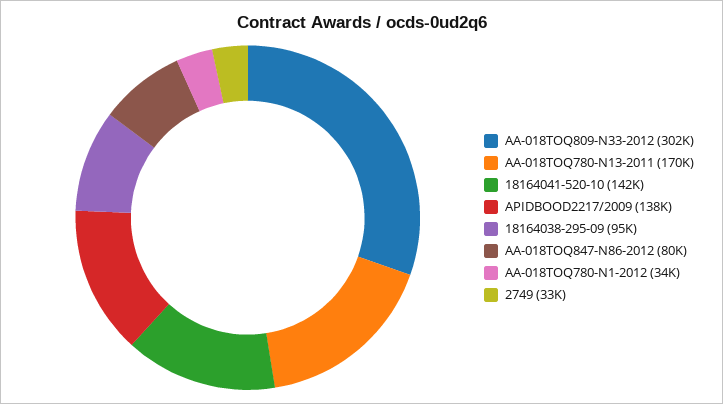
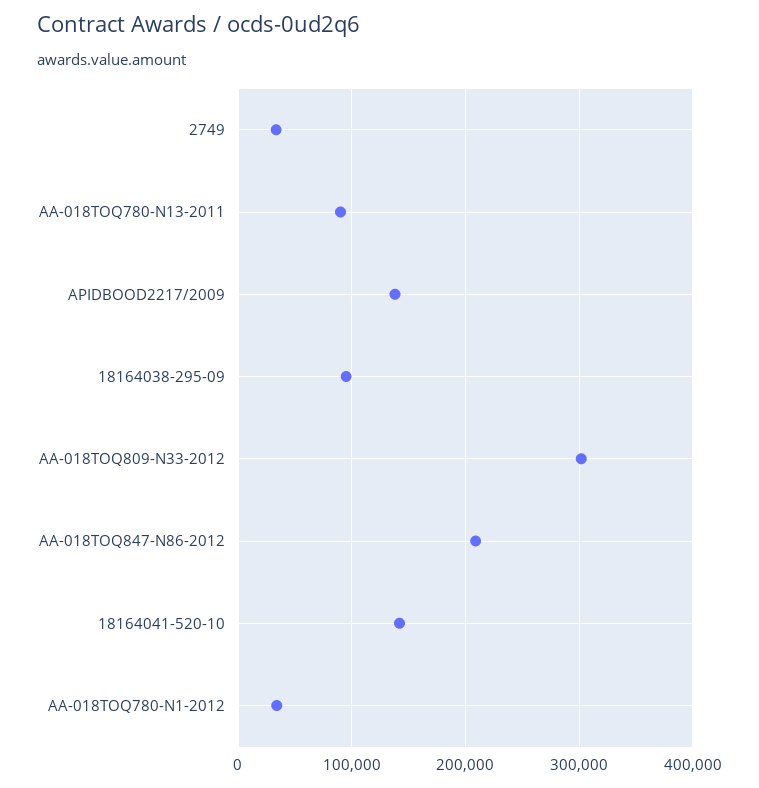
AA-018TOQ780-N13-2011: 170000 -> 90000
AA-018TOQ847-N86-2012: 80000 -> 210000

